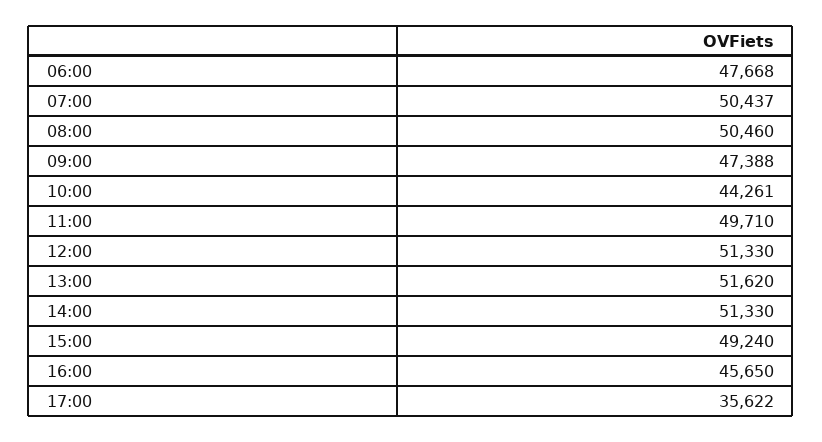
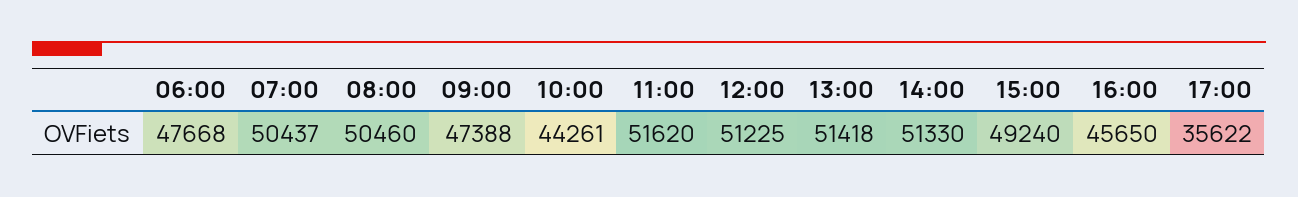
11:00: 49710 -> 51620
12:00: 51330 -> 51225
13:00: 51620 -> 51418

